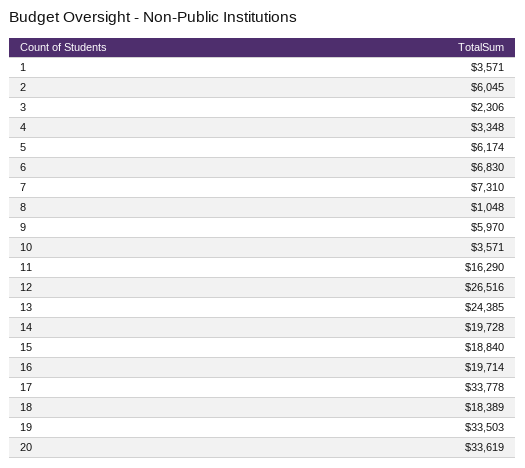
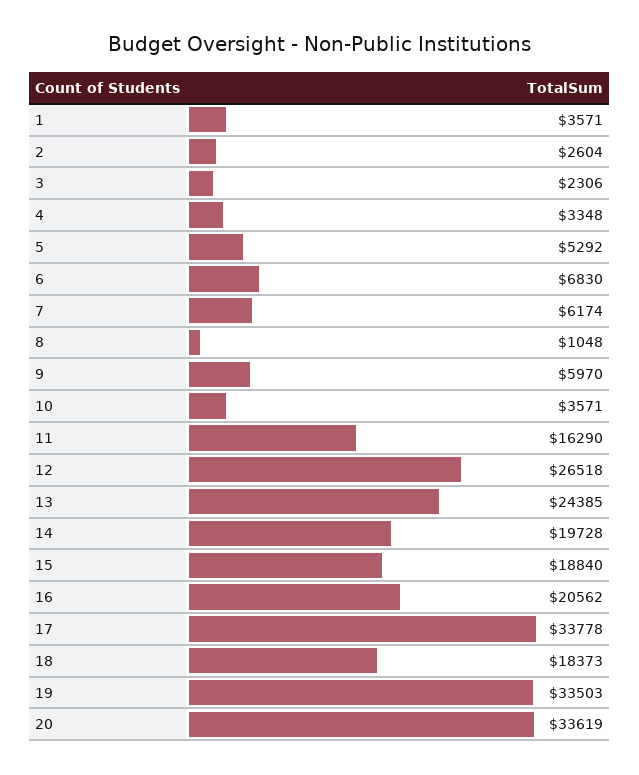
2: 6045 -> 2604
5: 6174 -> 5292
7: 7310 -> 6174
12: 26516 -> 26518
16: 19714 -> 20562
18: 18389 -> 18373

